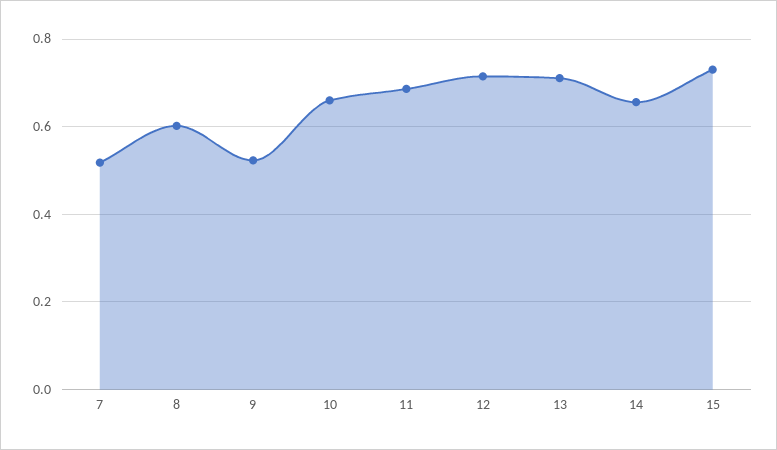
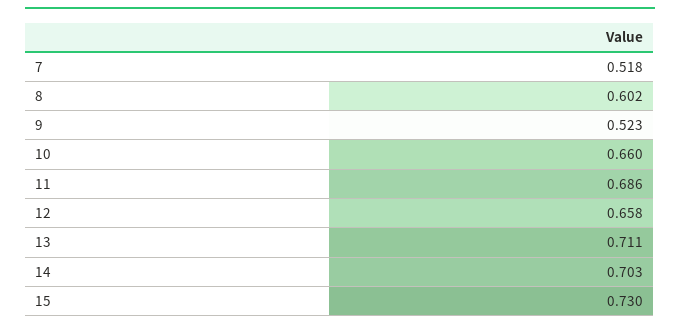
12: 0.72 -> 0.658
14: 0.66 -> 0.703

